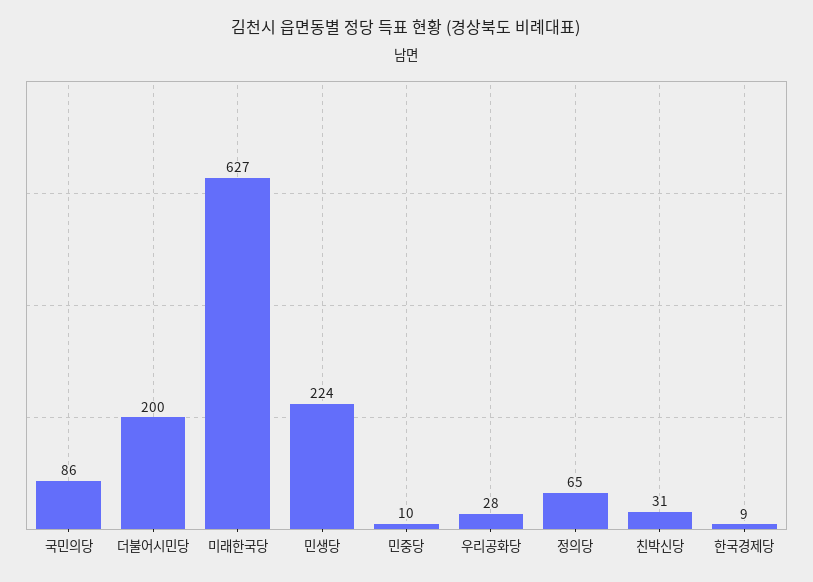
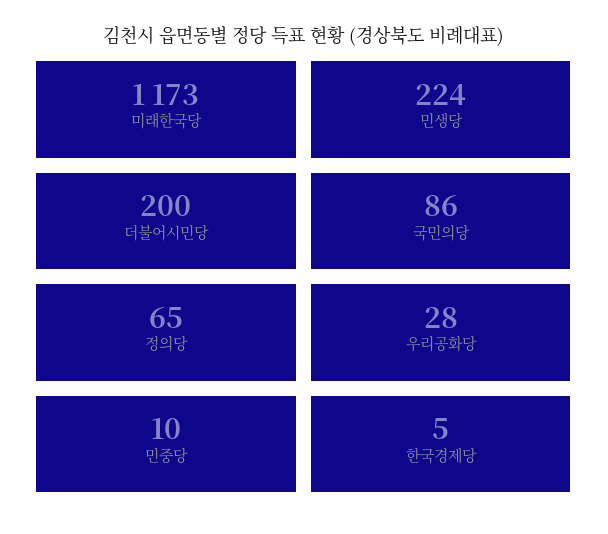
미래한국당: 627 -> 1173
친박신당: 31 -> none
한국경제당: 9 -> 5

